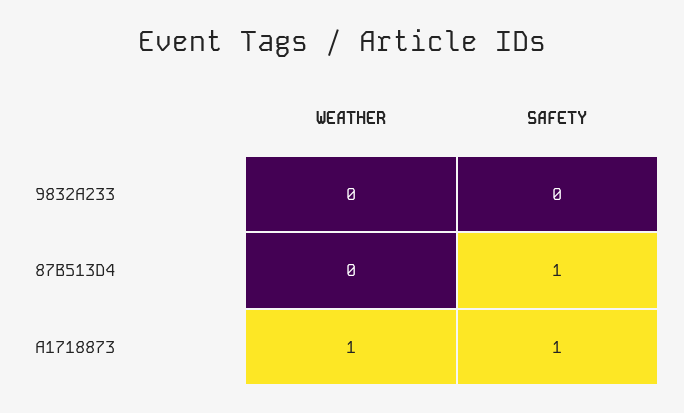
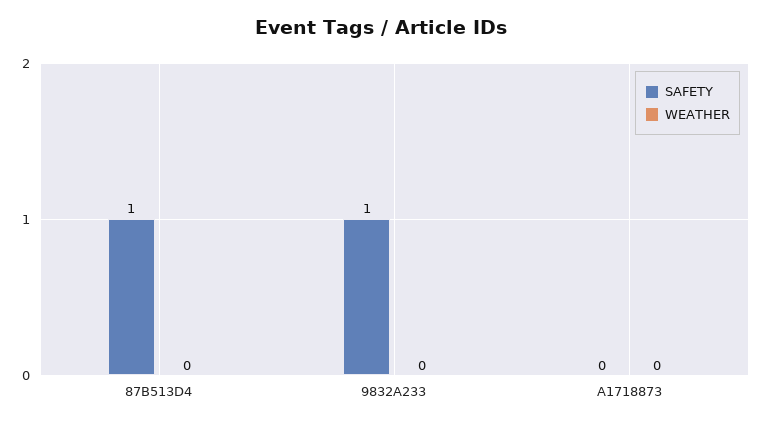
SAFETY, 9832A233: 0 -> 1
WEATHER, A1718873: 1 -> 0
SAFETY, A1718873: 1 -> 0

